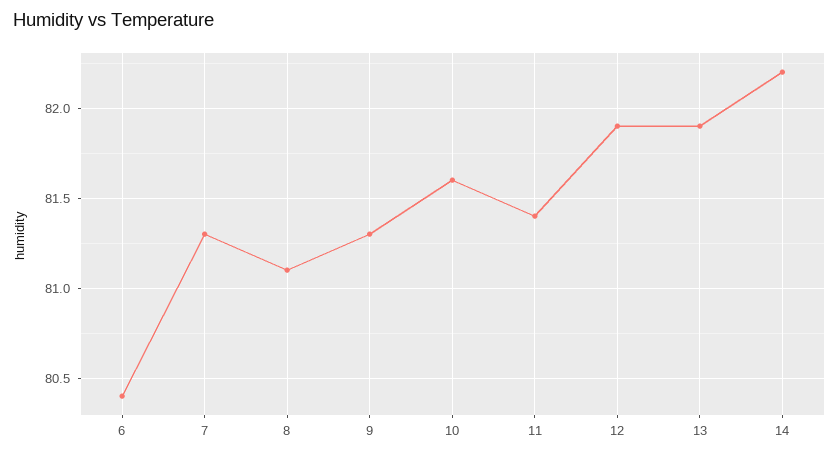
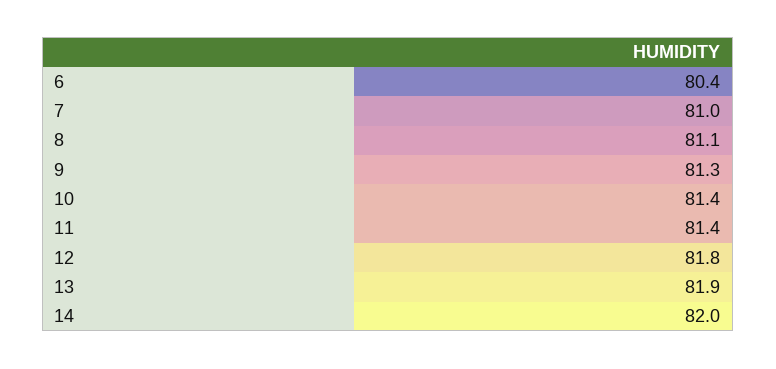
7: 81.3 -> 81
10: 81.6 -> 81.4
12: 81.9 -> 81.8
14: 82.2 -> 82

